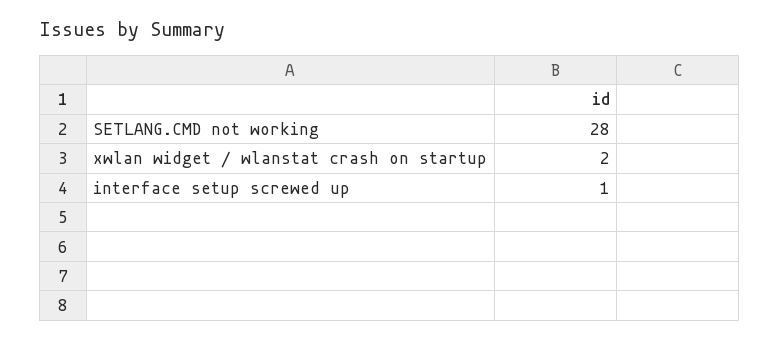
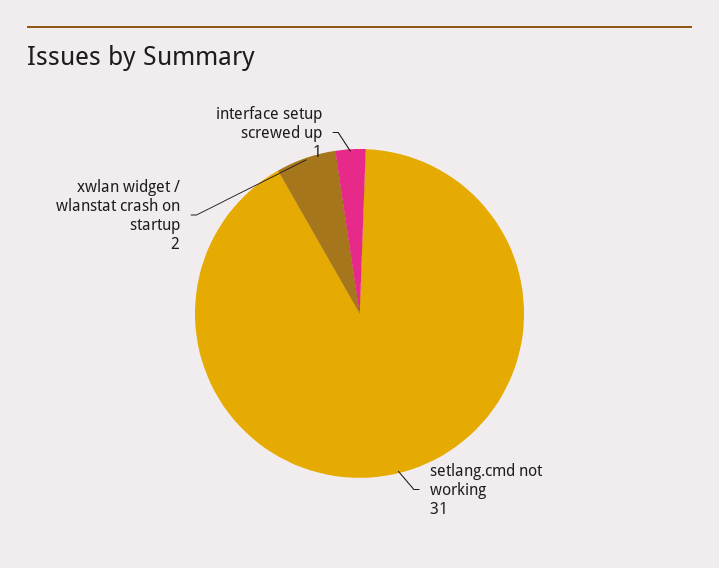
SETLANG.CMD not working: 28 -> 31

